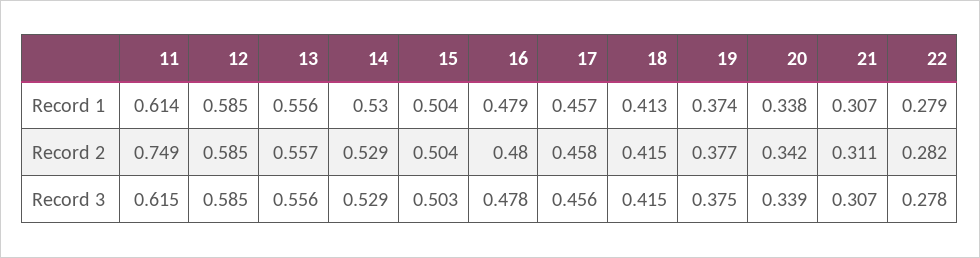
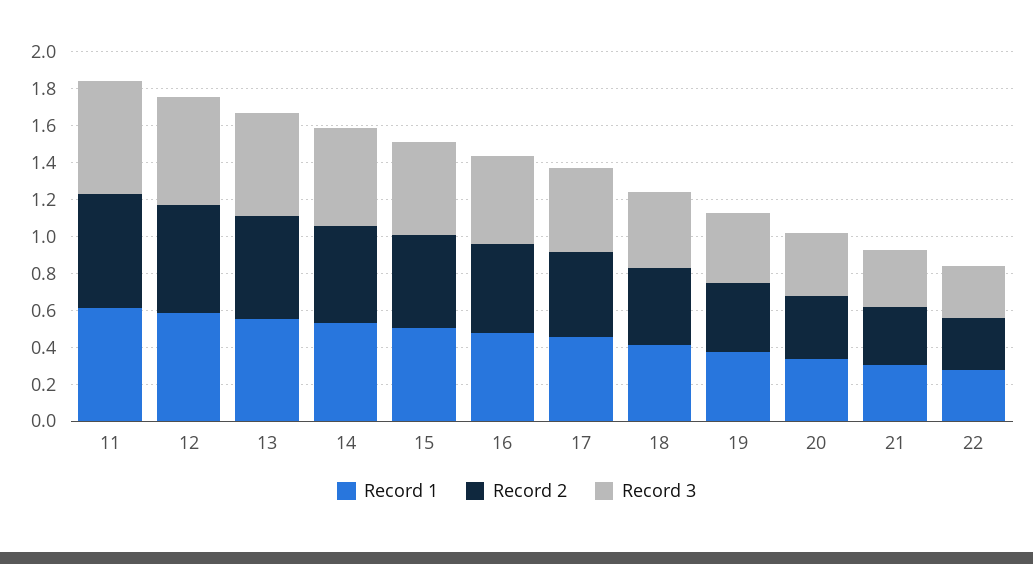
Record 2, 11: 0.749 -> 0.6

